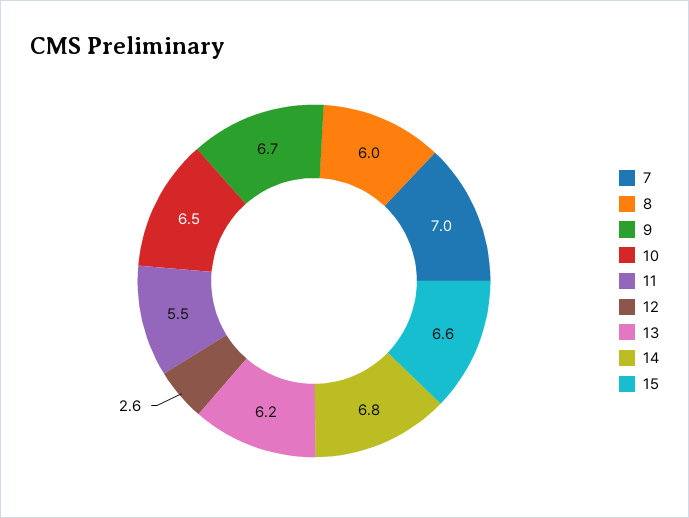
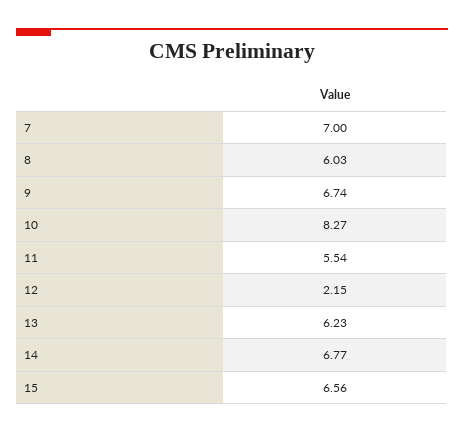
10: 6.5 -> 8.27
12: 2.6 -> 2.15

